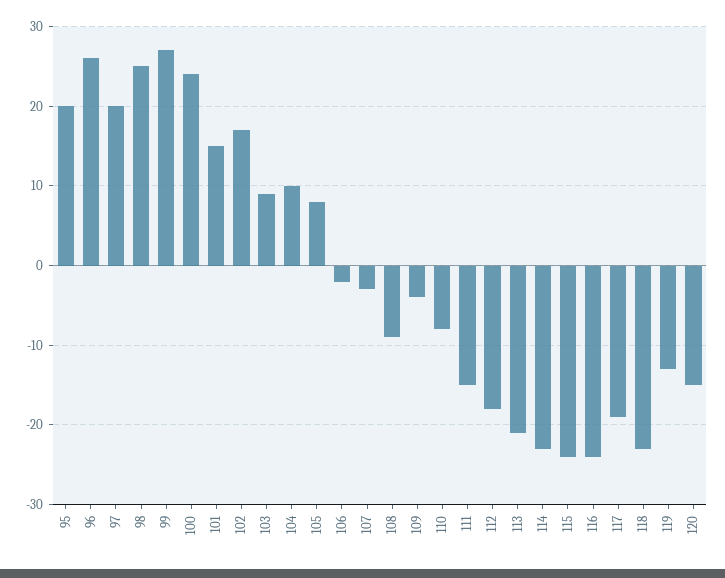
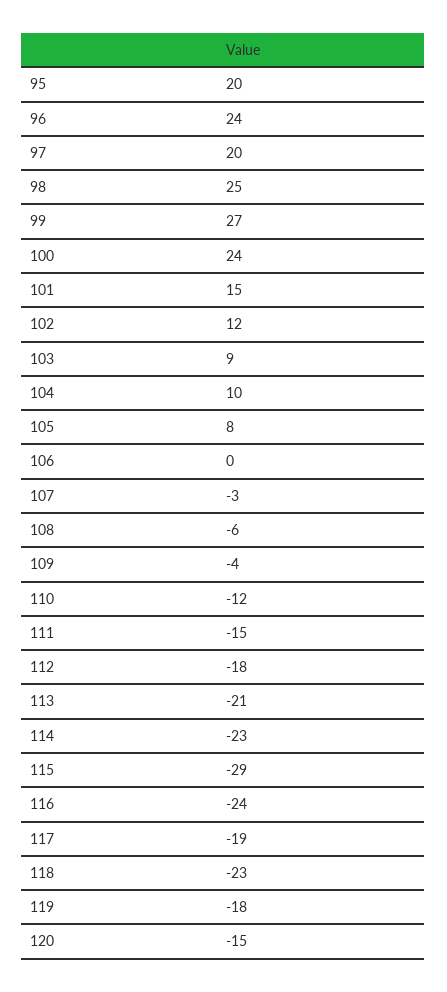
96: 26 -> 24
102: 17 -> 12
106: -2 -> 0
108: -9 -> -6
110: -8 -> -12
115: -24 -> -29
119: -13 -> -18

